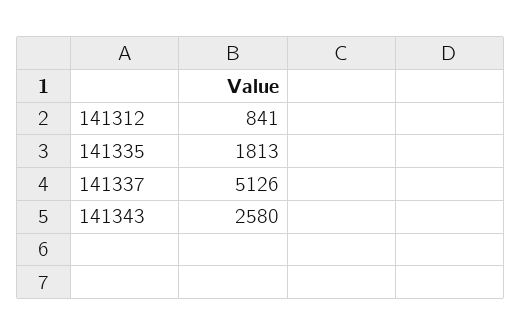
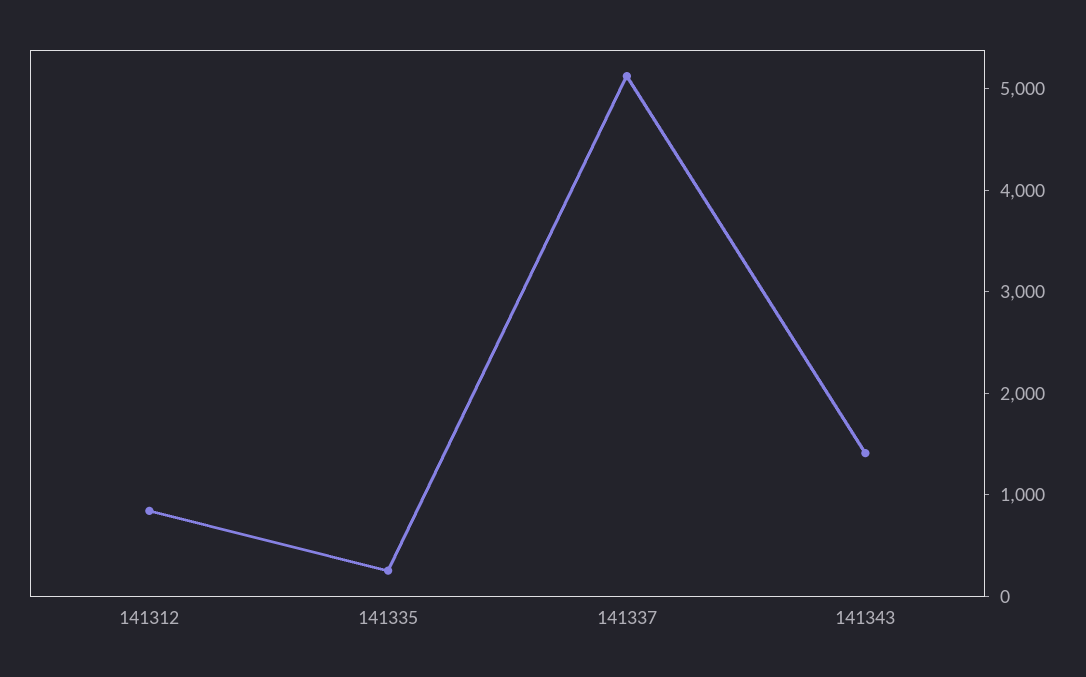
141335: 1813 -> 200
141343: 2580 -> 1400

